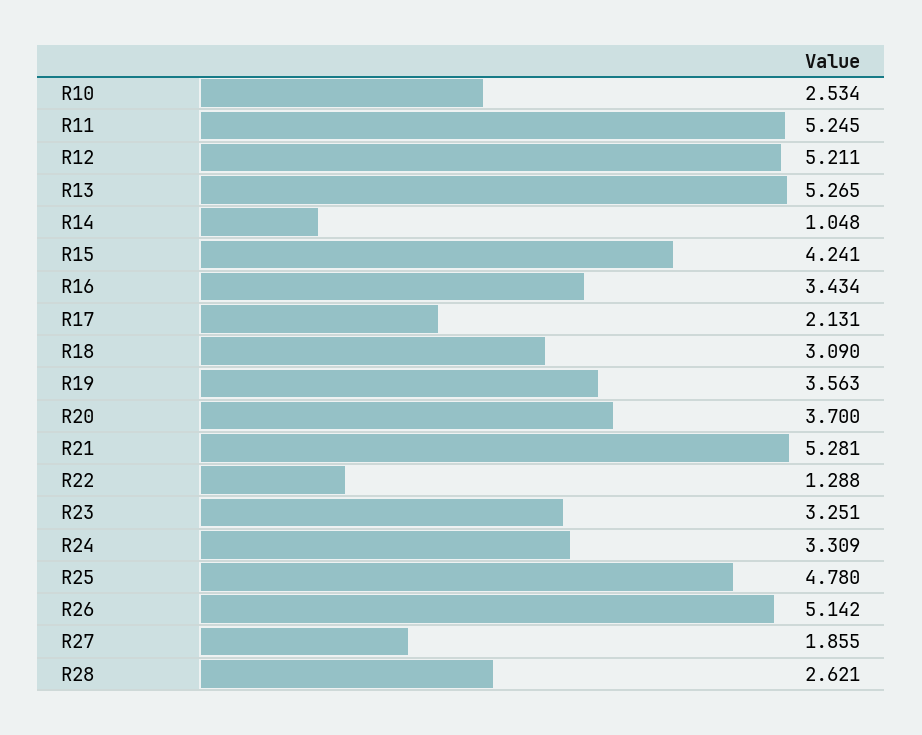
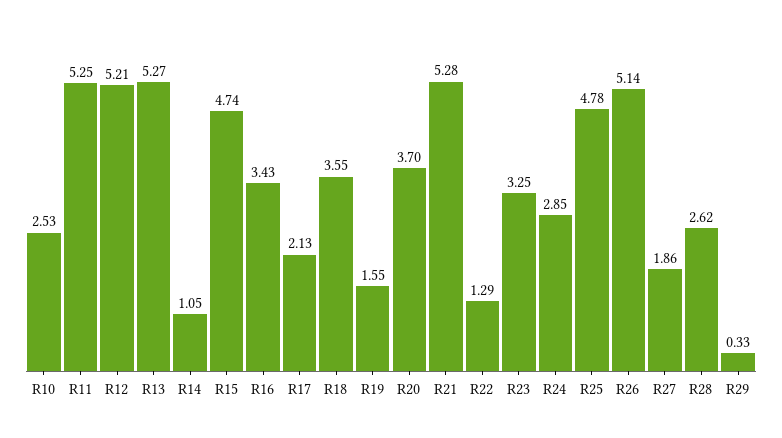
R15: 4.241 -> 4.74
R18: 3.09 -> 3.55
R19: 3.563 -> 1.55
R24: 3.309 -> 2.85
R29: none -> 0.33

